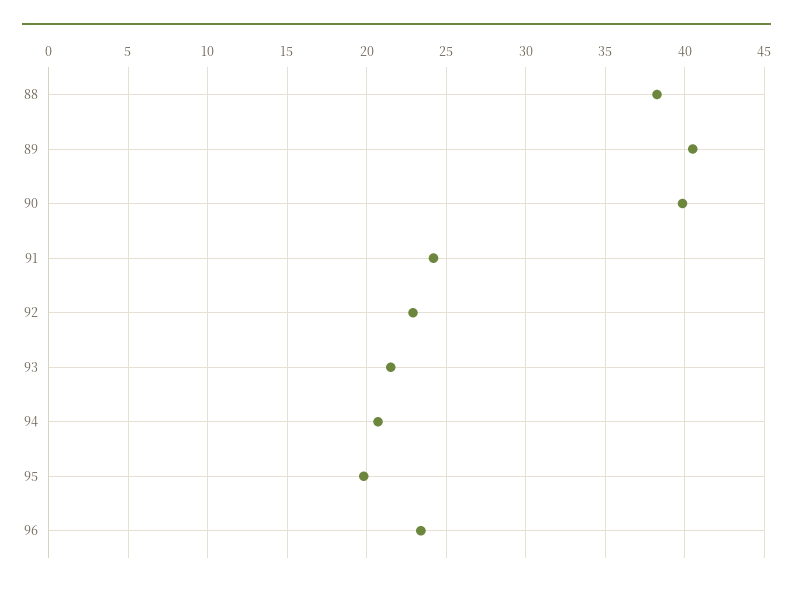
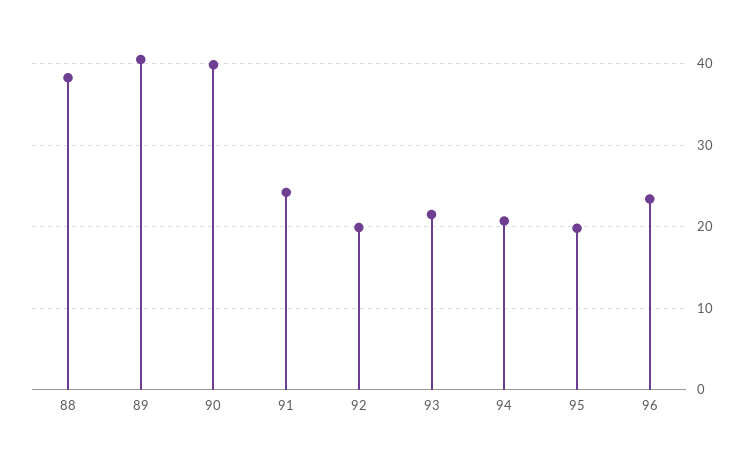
92: 23 -> 20

